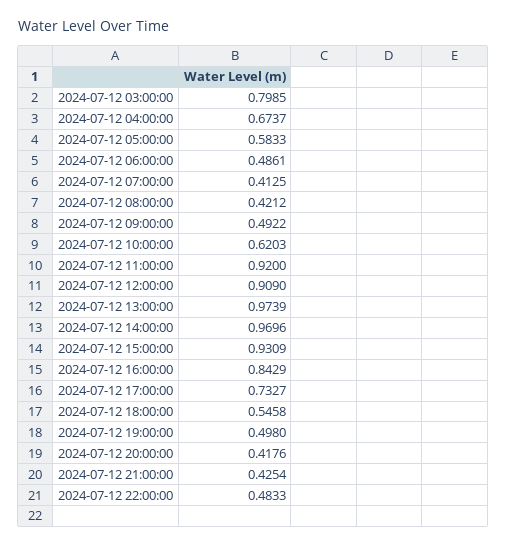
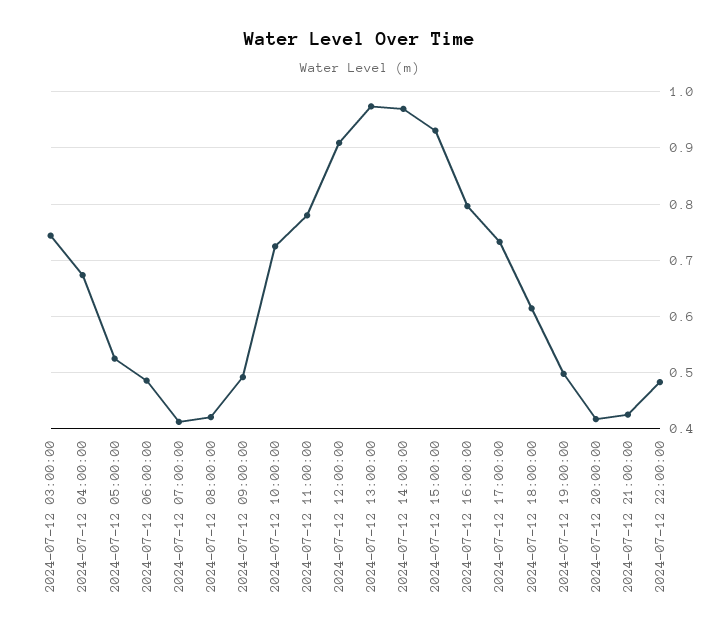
2024-07-12 03:00:00: 0.7985 -> 0.74
2024-07-12 05:00:00: 0.5833 -> 0.52
2024-07-12 10:00:00: 0.6203 -> 0.72
2024-07-12 11:00:00: 0.92 -> 0.78
2024-07-12 16:00:00: 0.8429 -> 0.8
2024-07-12 18:00:00: 0.5458 -> 0.62

